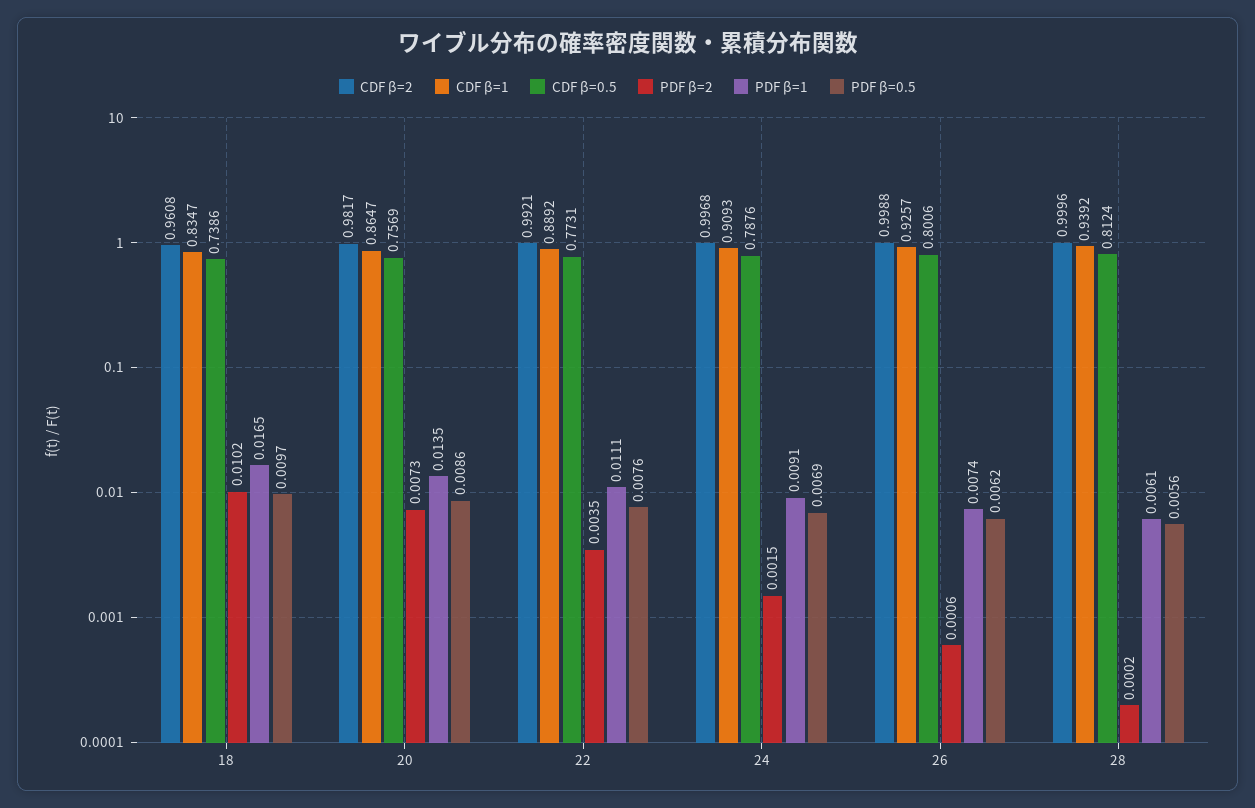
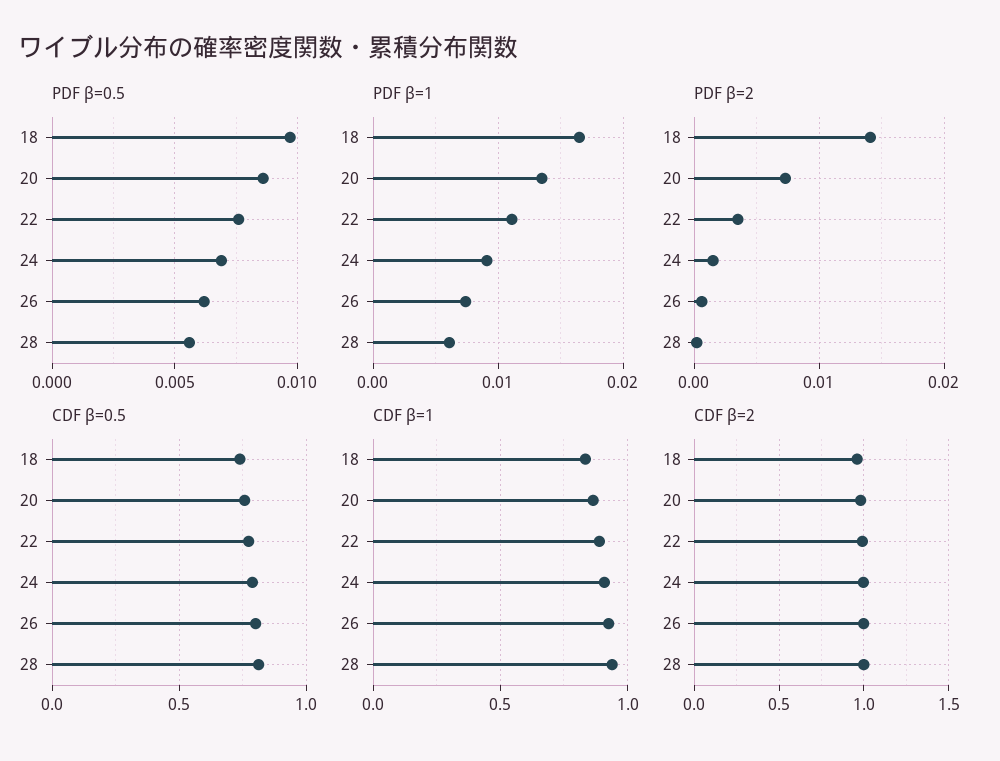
PDF β=2, 18: 0.0102 -> 0.014

